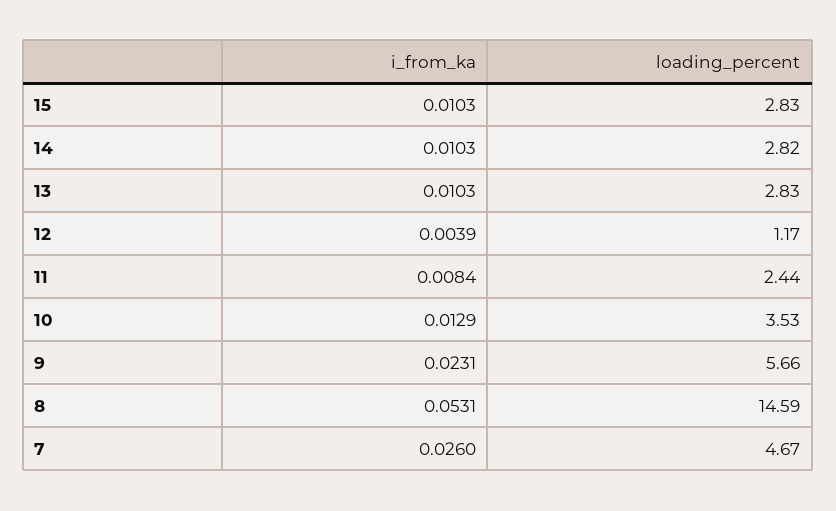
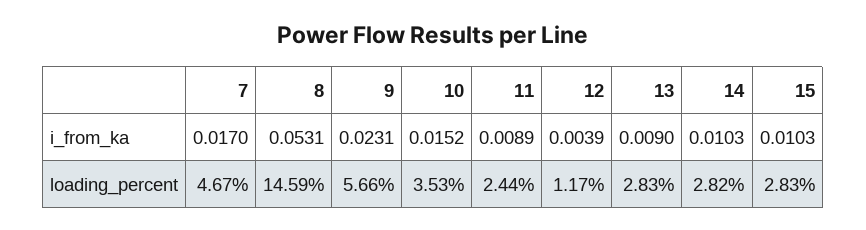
i_from_ka, 13: 0.0103 -> 0.009
i_from_ka, 11: 0.0084 -> 0.0089
i_from_ka, 10: 0.0129 -> 0.0152
i_from_ka, 7: 0.026 -> 0.017

